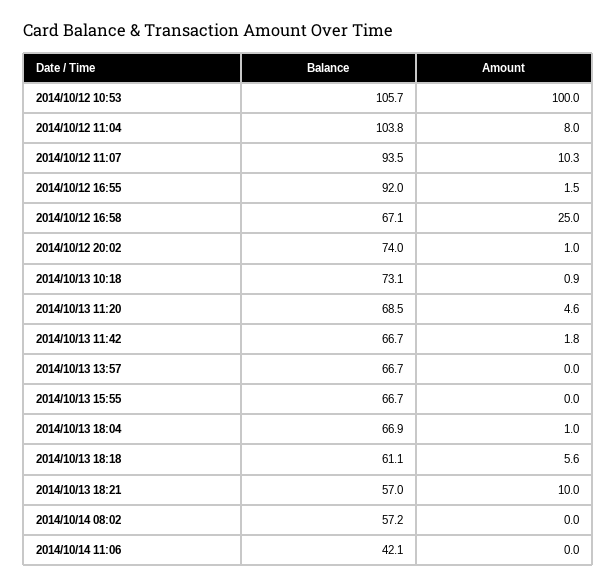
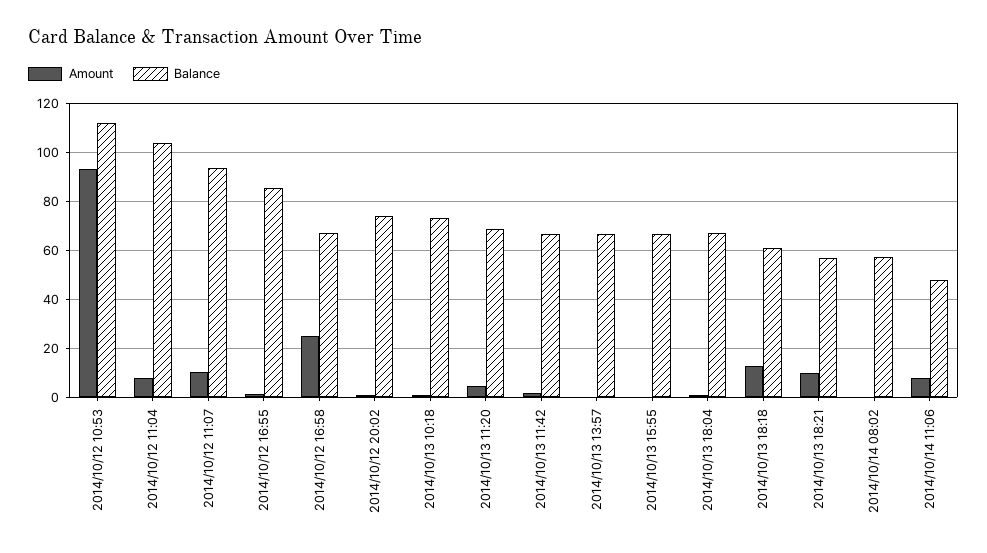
Balance, 2014/10/12 10:53: 105.7 -> 112.5
Amount, 2014/10/12 10:53: 100 -> 92.5
Balance, 2014/10/12 16:55: 92 -> 85
Amount, 2014/10/13 18:18: 5.6 -> 12.5
Balance, 2014/10/14 11:06: 42.1 -> 47.5
Amount, 2014/10/14 11:06: 0 -> 7.5

